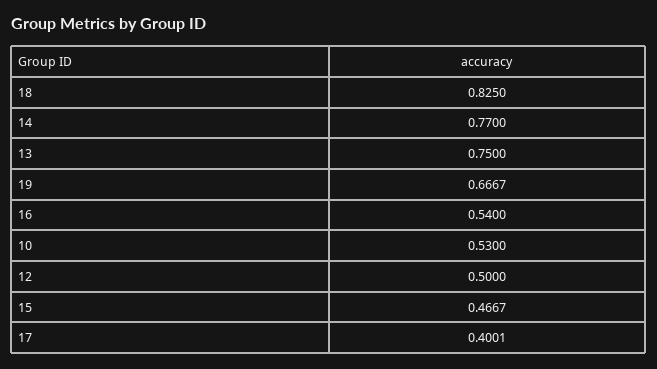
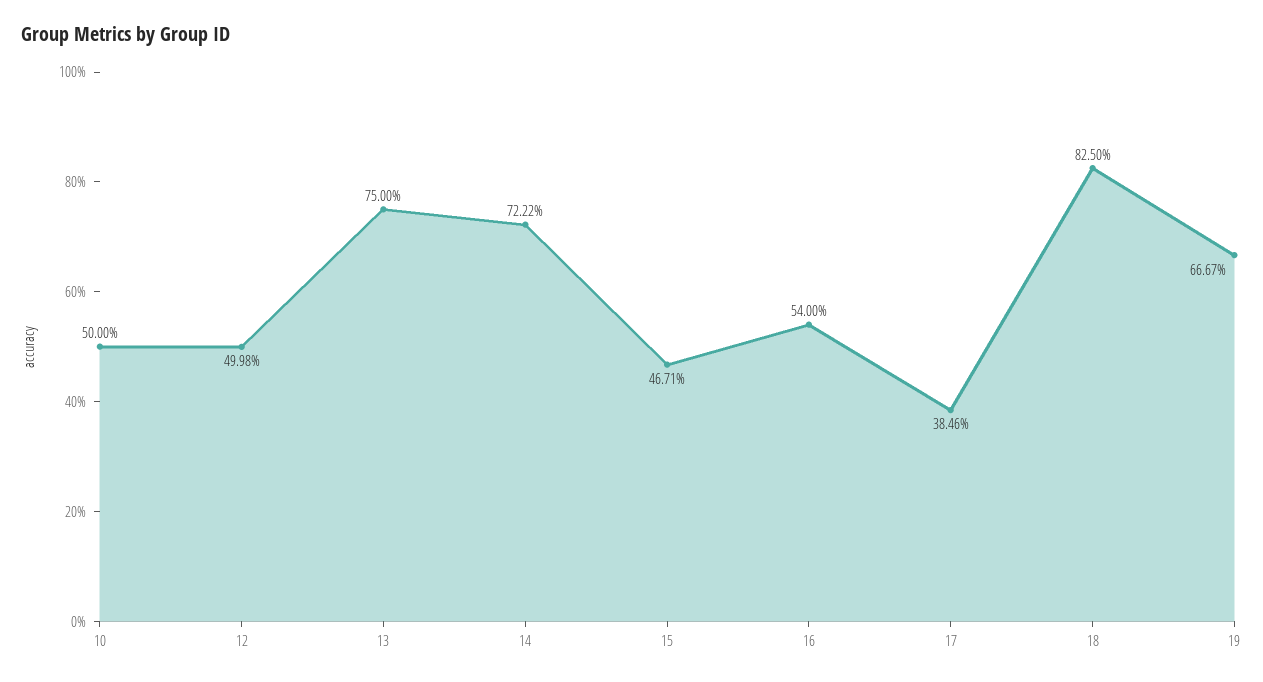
14: 0.77 -> 0.7222
10: 0.53 -> 0.5
12: 0.5 -> 0.4998
15: 0.4667 -> 0.4671
17: 0.4001 -> 0.3846

